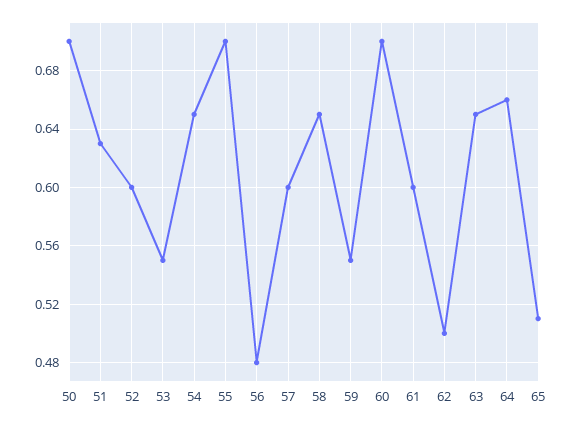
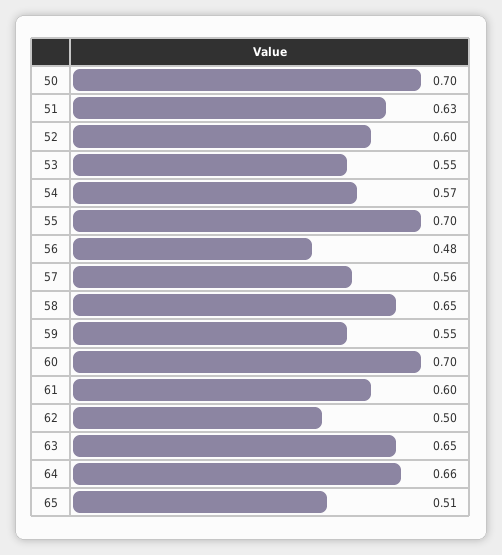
54: 0.65 -> 0.57
57: 0.6 -> 0.56

